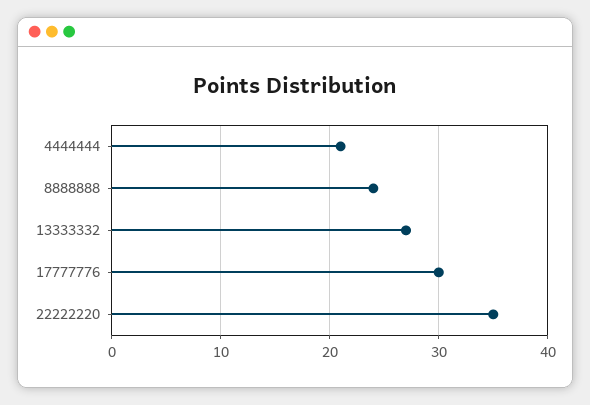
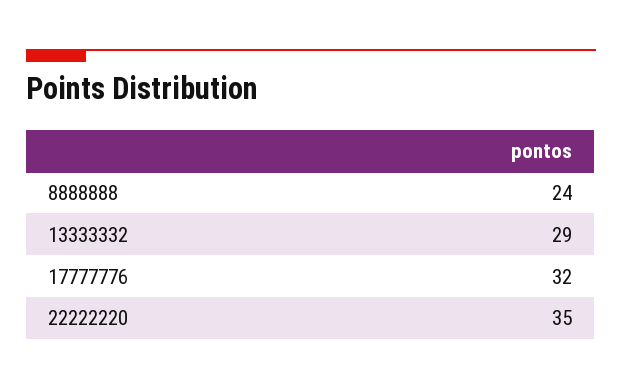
4444444: 21 -> none
13333332: 27 -> 29
17777776: 30 -> 32

